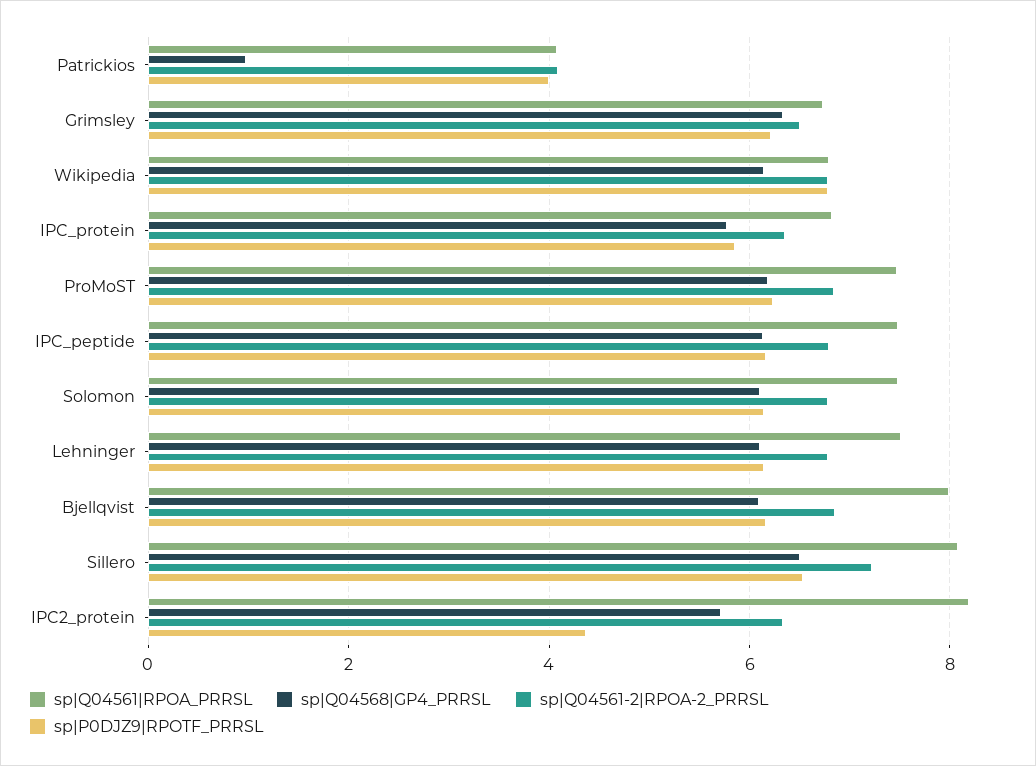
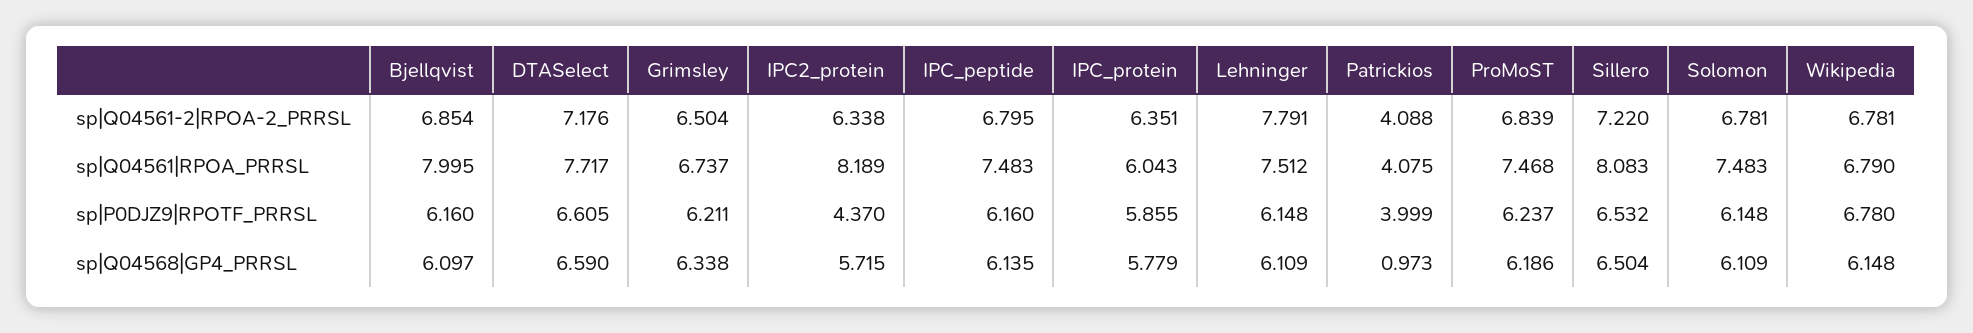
sp|Q04561|RPOA_PRRSL, IPC_protein: 6.8 -> 6.043
sp|Q04561-2|RPOA-2_PRRSL, Lehninger: 6.8 -> 7.791
sp|Q04561-2|RPOA-2_PRRSL, DTASelect: none -> 7.176
sp|Q04561|RPOA_PRRSL, DTASelect: none -> 7.717
sp|P0DJZ9|RPOTF_PRRSL, DTASelect: none -> 6.605
sp|Q04568|GP4_PRRSL, DTASelect: none -> 6.59

